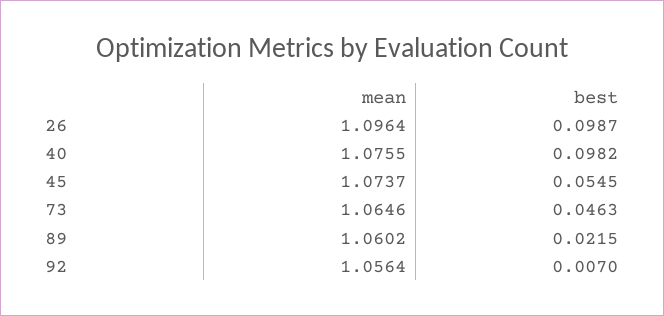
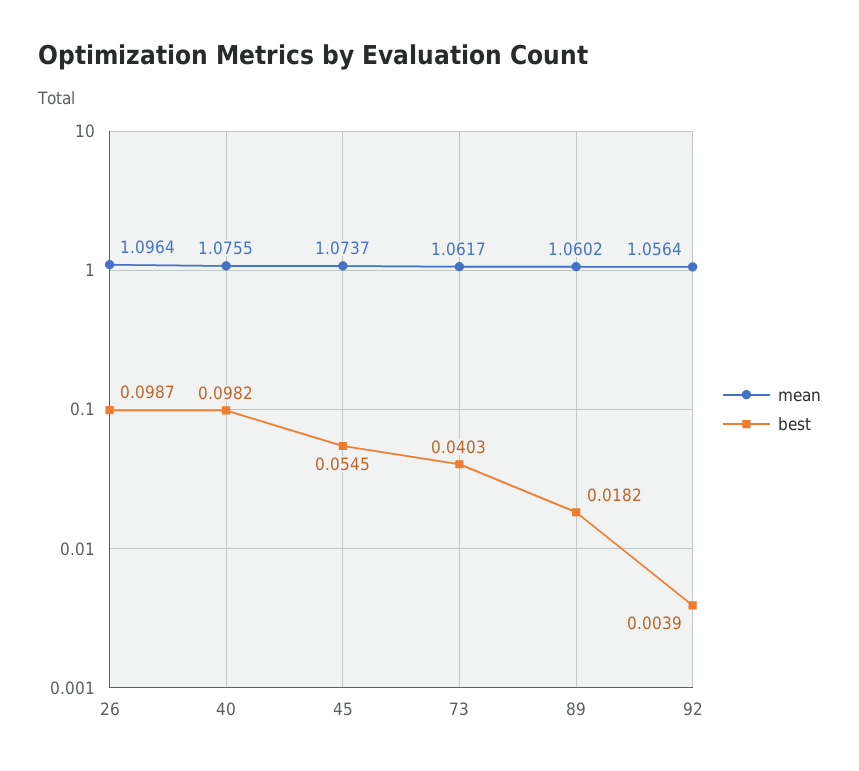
mean, 73: 1.0646 -> 1.0617
best, 73: 0.0463 -> 0.0403
best, 89: 0.0215 -> 0.0182
best, 92: 0.007 -> 0.0039

